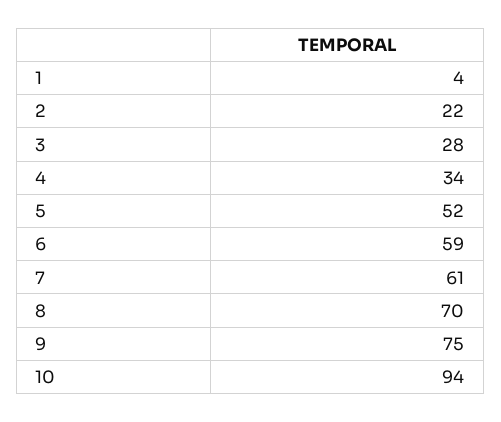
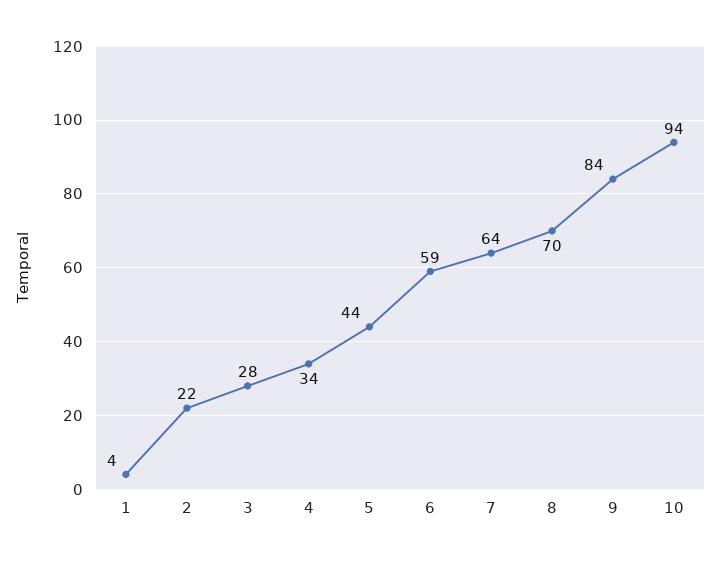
5: 52 -> 44
7: 61 -> 64
9: 75 -> 84

